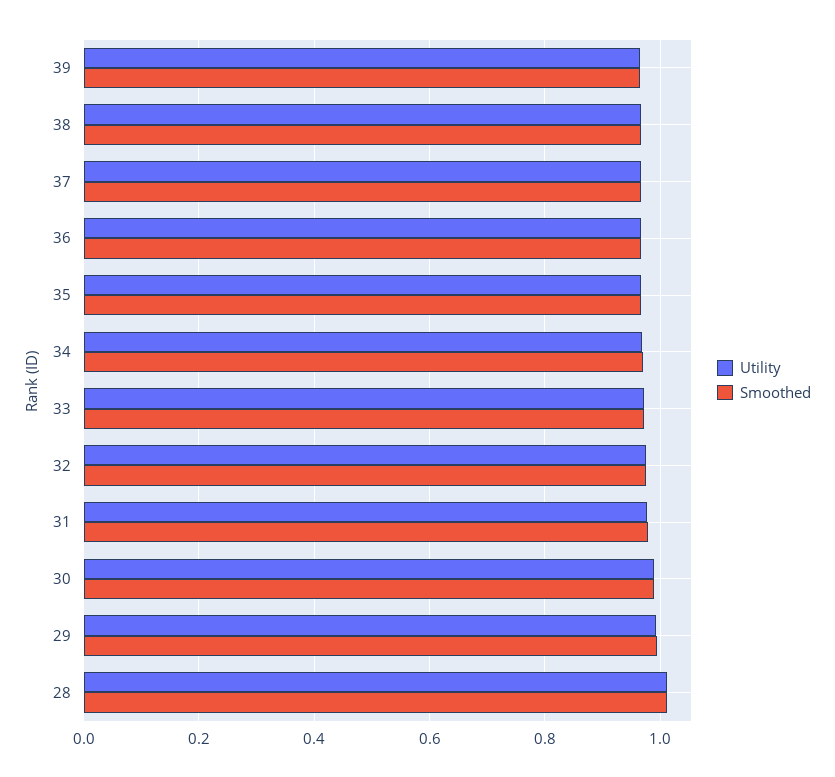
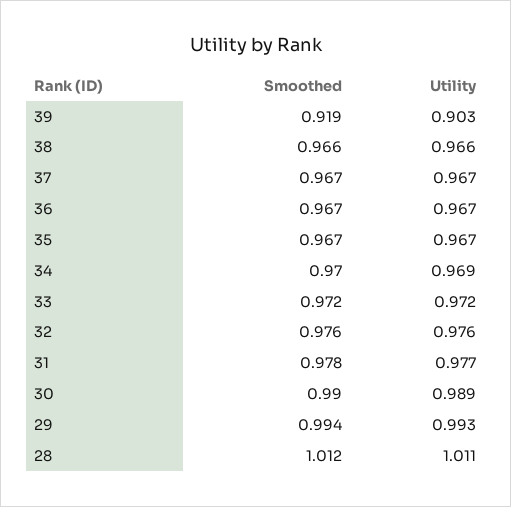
Utility, 39: 0.96 -> 0.903
Smoothed, 39: 0.96 -> 0.919

